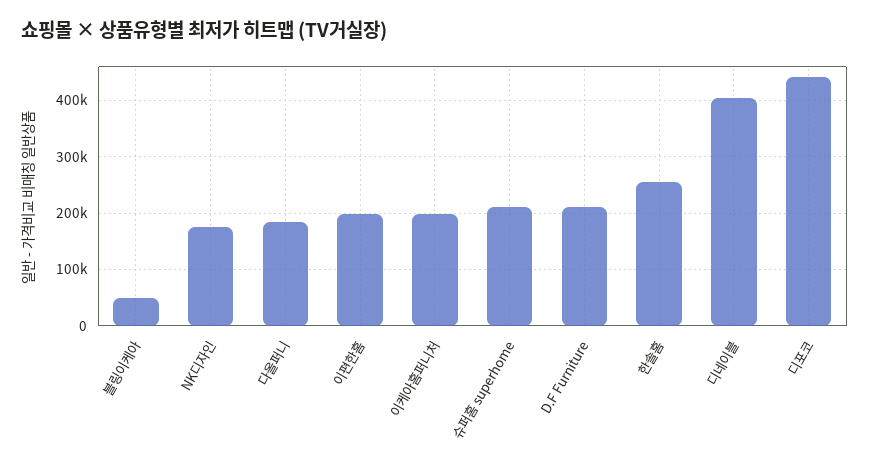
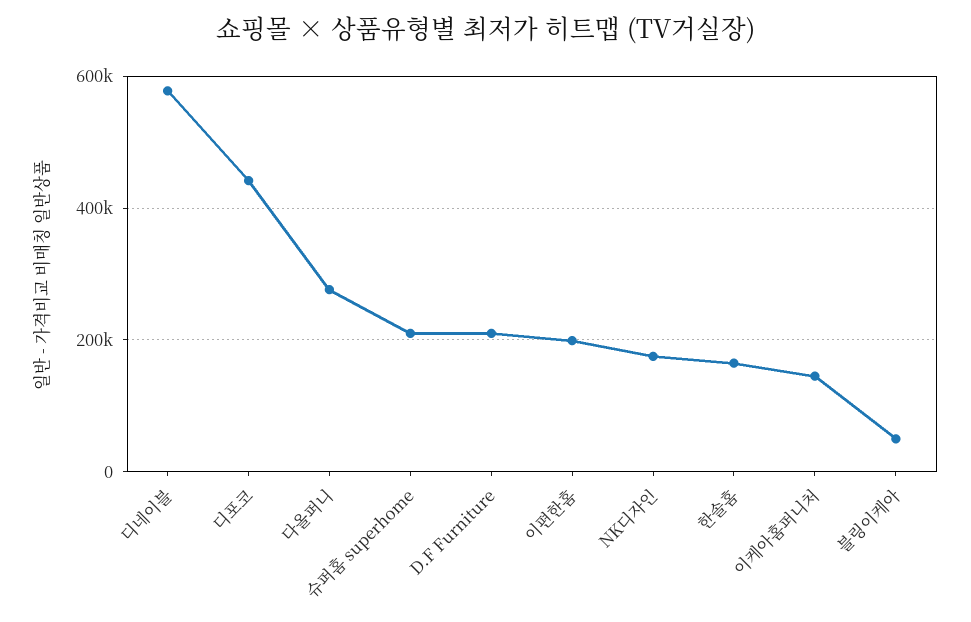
다올퍼니: 180000 -> 280000
이케아홈퍼니처: 200000 -> 140000
한솔홈: 260000 -> 160000
디네이블: 400000 -> 580000

